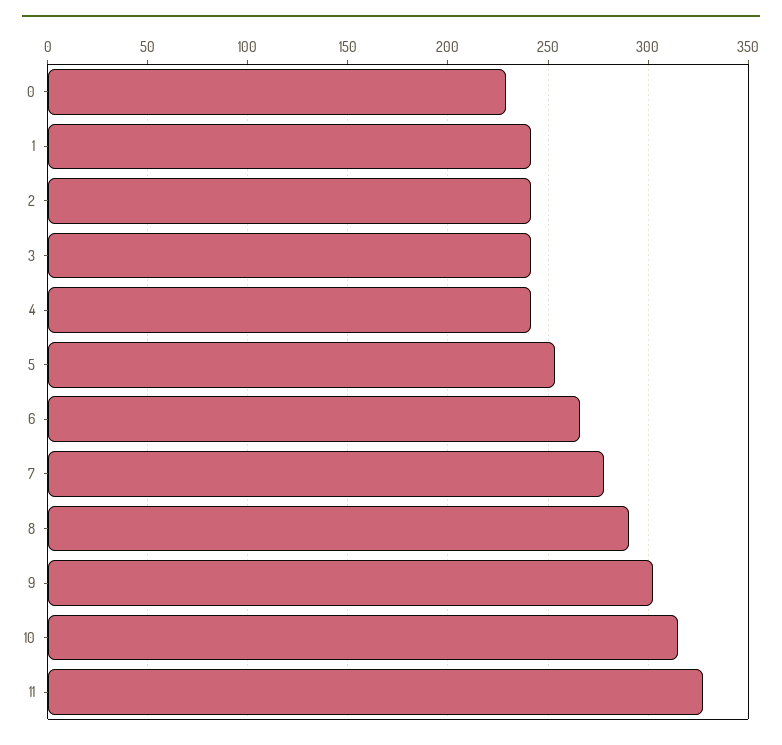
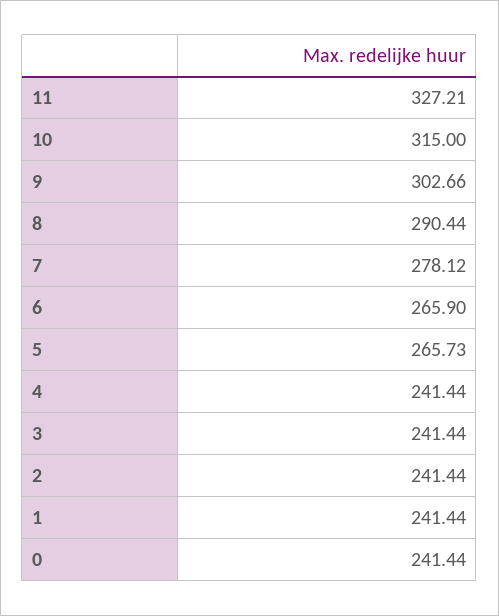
0: 230 -> 241.44
5: 255 -> 265.73

